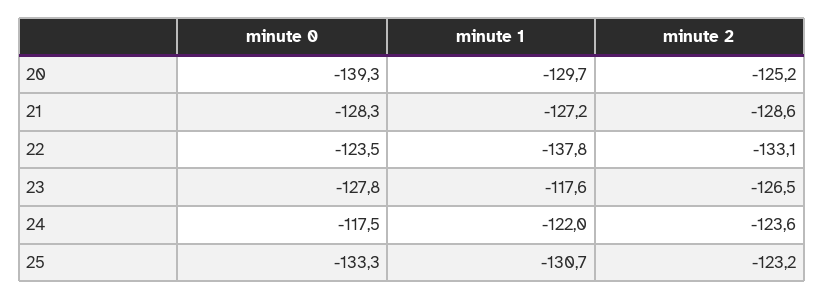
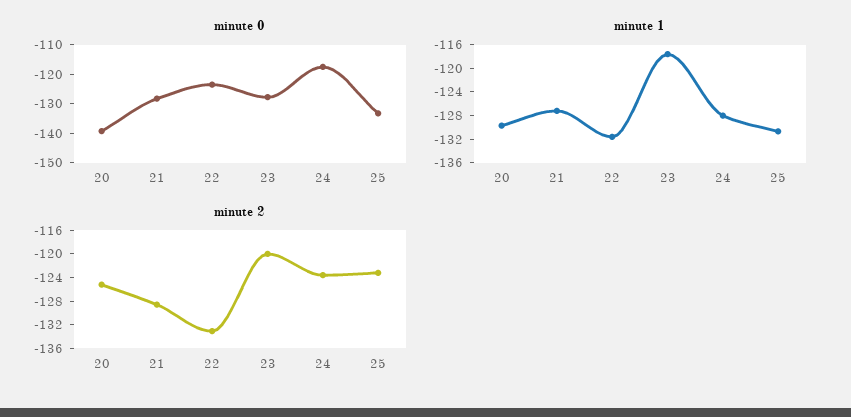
minute 1, 22: -137.8 -> -132
minute 2, 23: -126.5 -> -120
minute 1, 24: -122 -> -128

